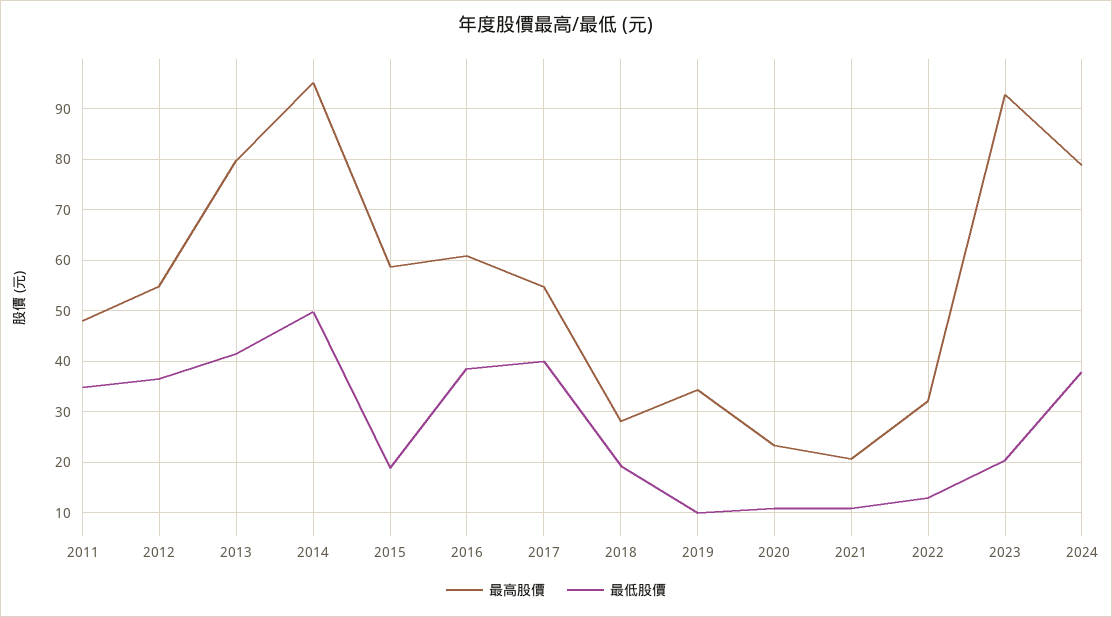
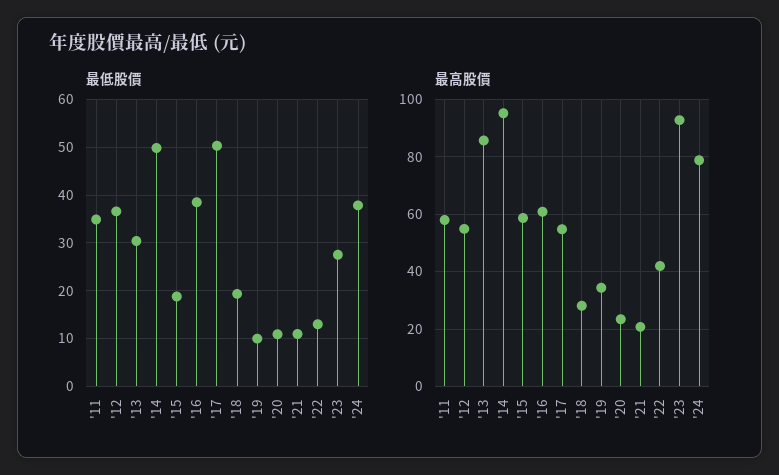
最高股價, 2011: 48 -> 57.5
最高股價, 2013: 80 -> 85
最低股價, 2013: 42 -> 30
最低股價, 2017: 40 -> 50
最高股價, 2022: 32 -> 42.5
最低股價, 2023: 20 -> 28

